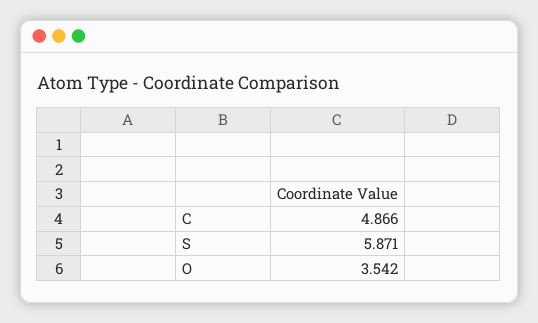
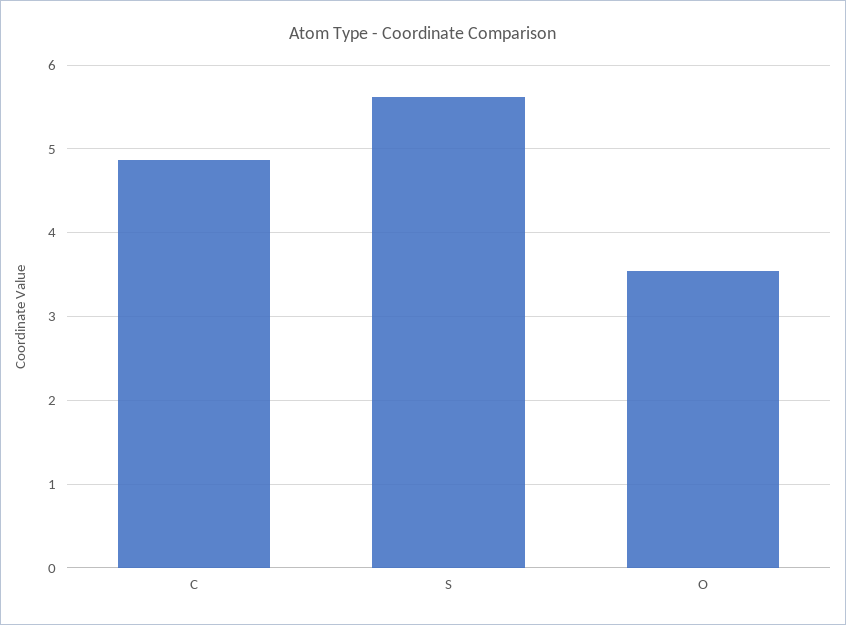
S: 5.871 -> 5.6

